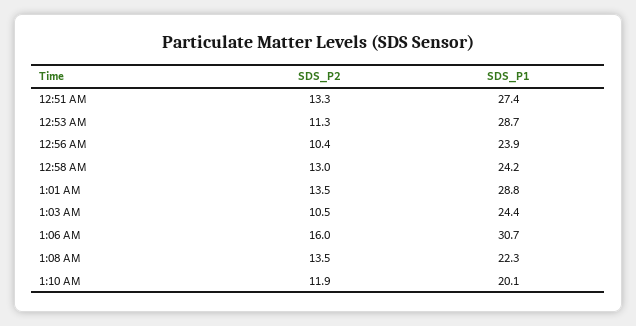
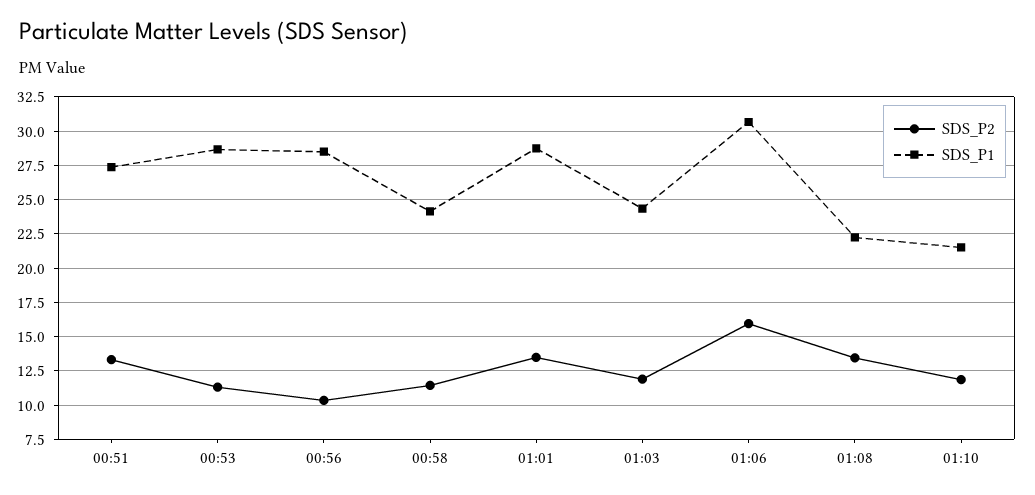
SDS_P1, 12:56 AM: 23.9 -> 28.5
SDS_P2, 12:58 AM: 13 -> 11.5
SDS_P2, 1:03 AM: 10.5 -> 12
SDS_P1, 1:10 AM: 20.1 -> 21.5

